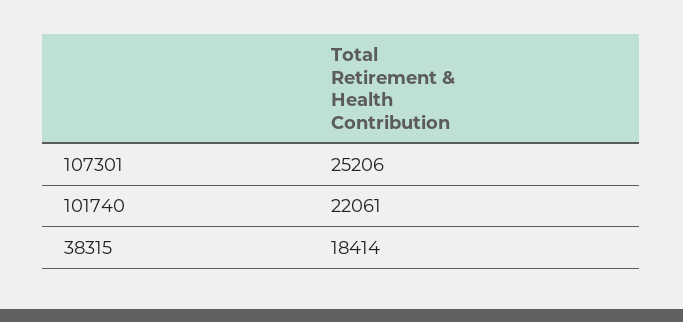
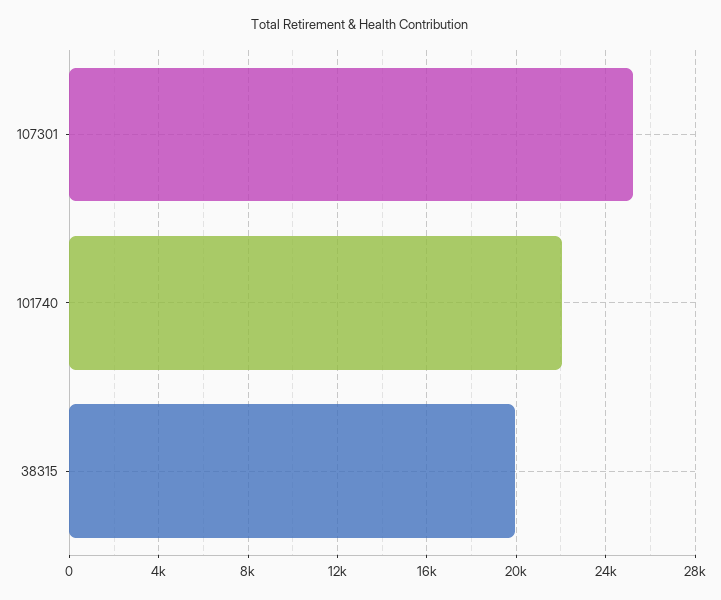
38315: 18414 -> 20000

